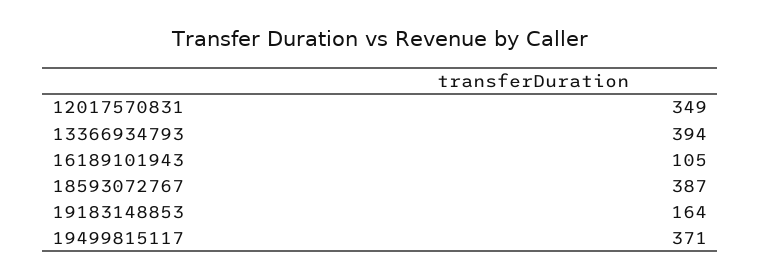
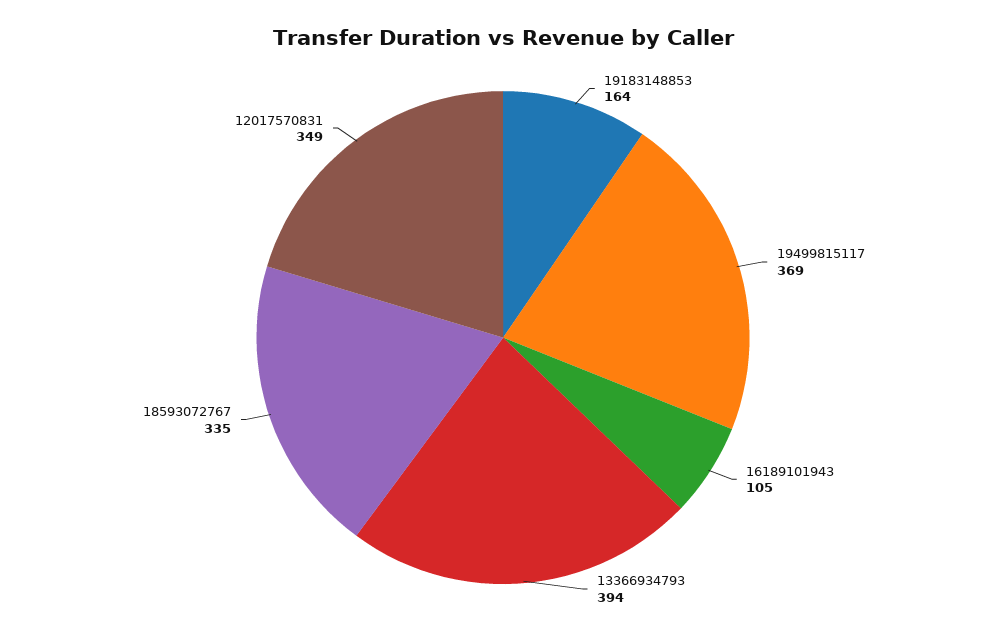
18593072767: 387 -> 335
19499815117: 371 -> 369

